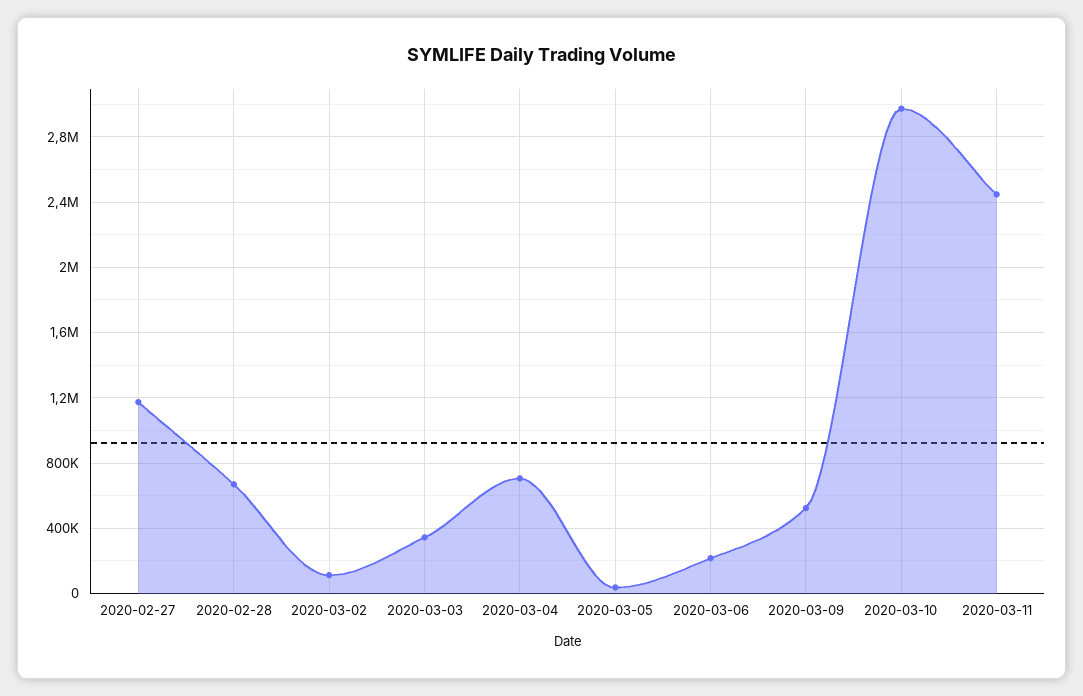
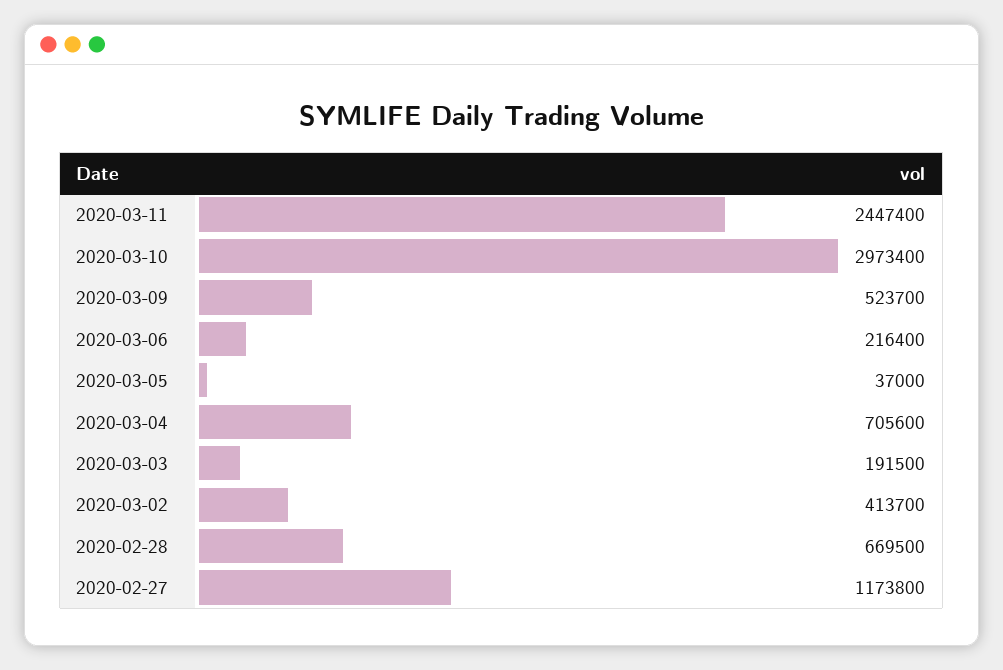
2020-03-02: 100000 -> 413700
2020-03-03: 350000 -> 191500

